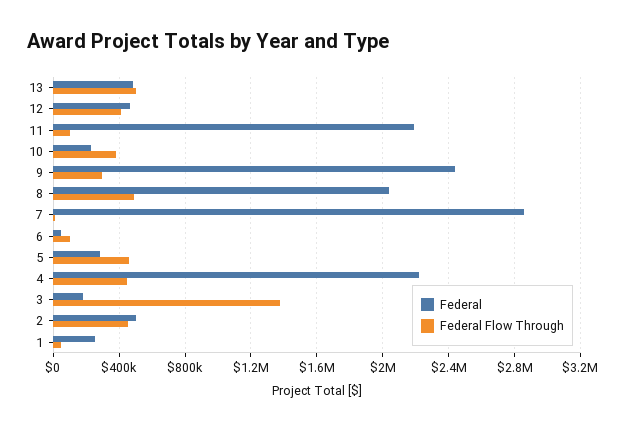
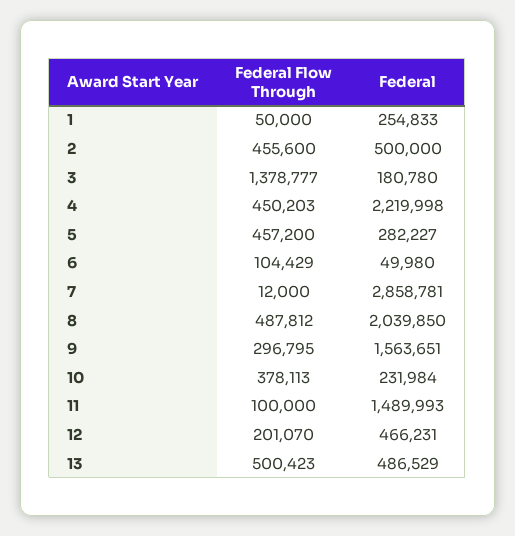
Federal Flow Through, 12: 400000 -> 201070
Federal, 11: 2200000 -> 1489993
Federal, 9: 2450000 -> 1563651

